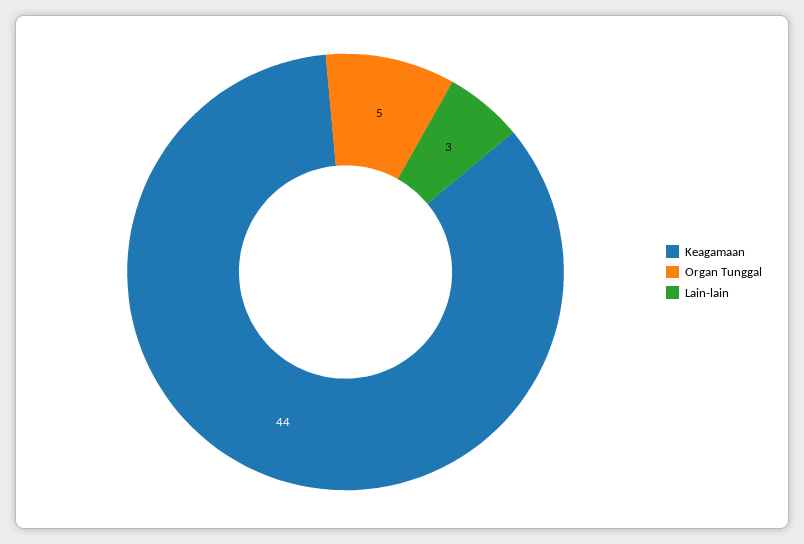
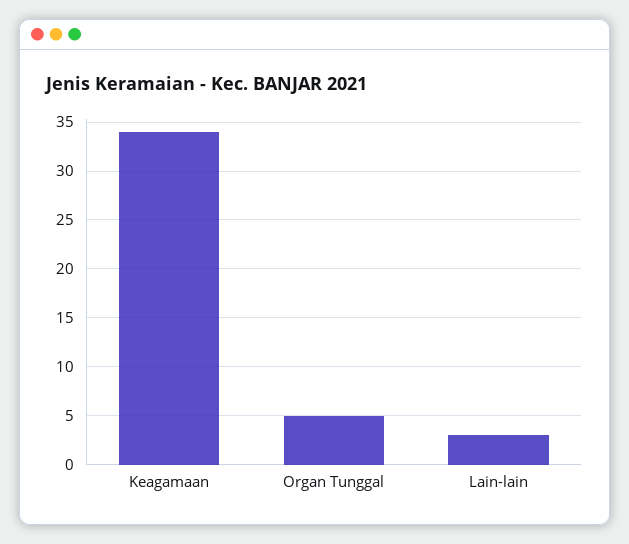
Keagamaan: 44 -> 34

